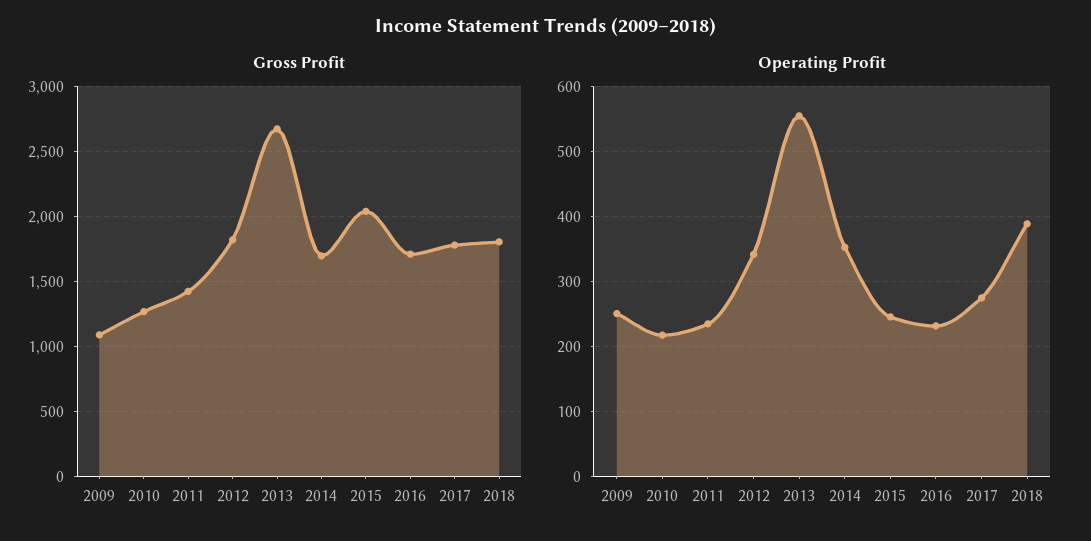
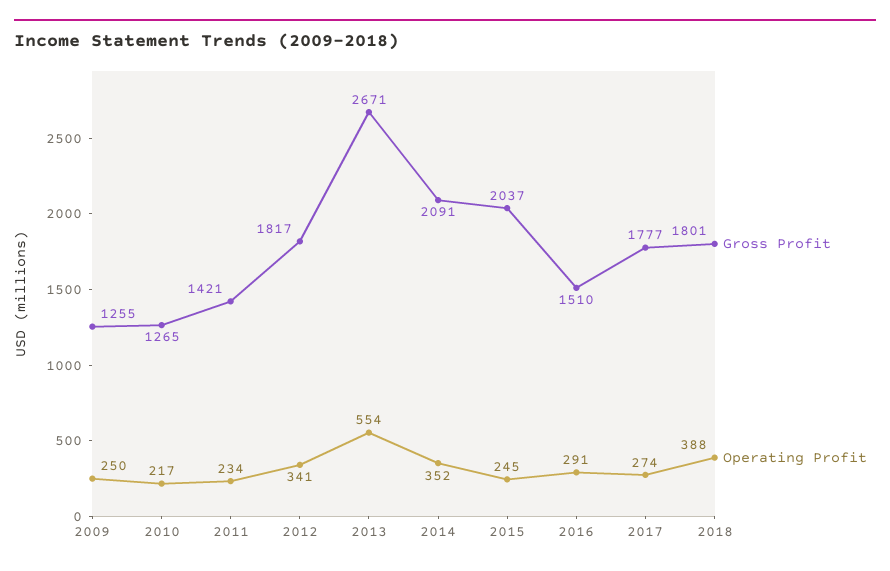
Gross Profit, 2009: 1100 -> 1255
Gross Profit, 2014: 1700 -> 2091
Gross Profit, 2016: 1700 -> 1510
Operating Profit, 2016: 230 -> 291

